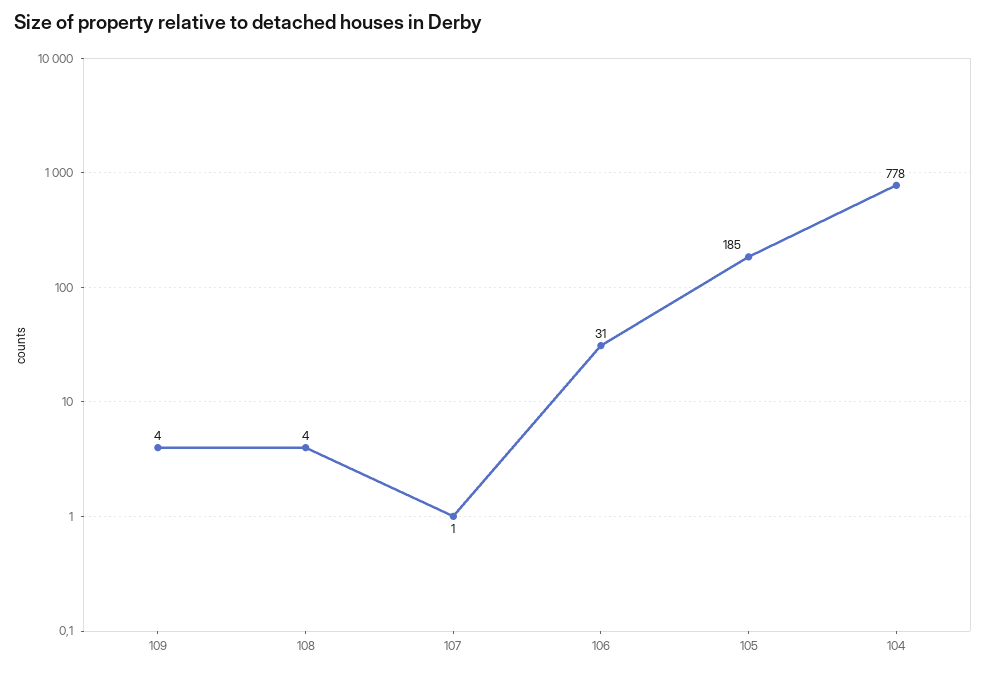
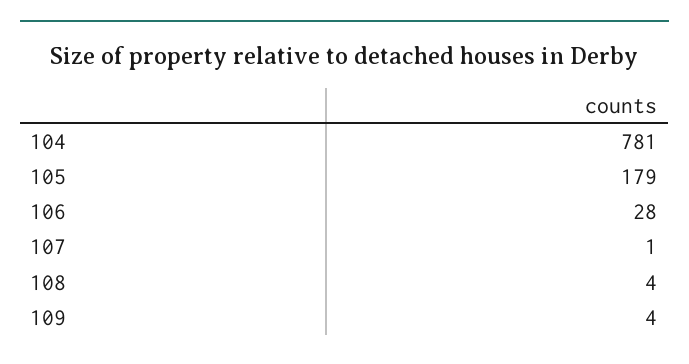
106: 31 -> 28
105: 185 -> 179
104: 778 -> 781

